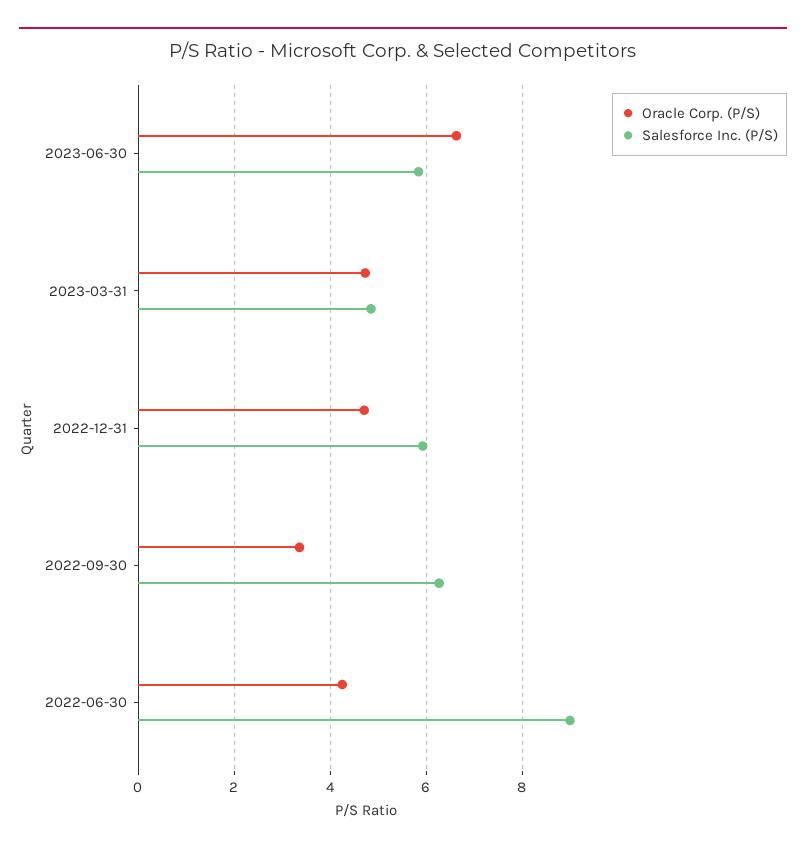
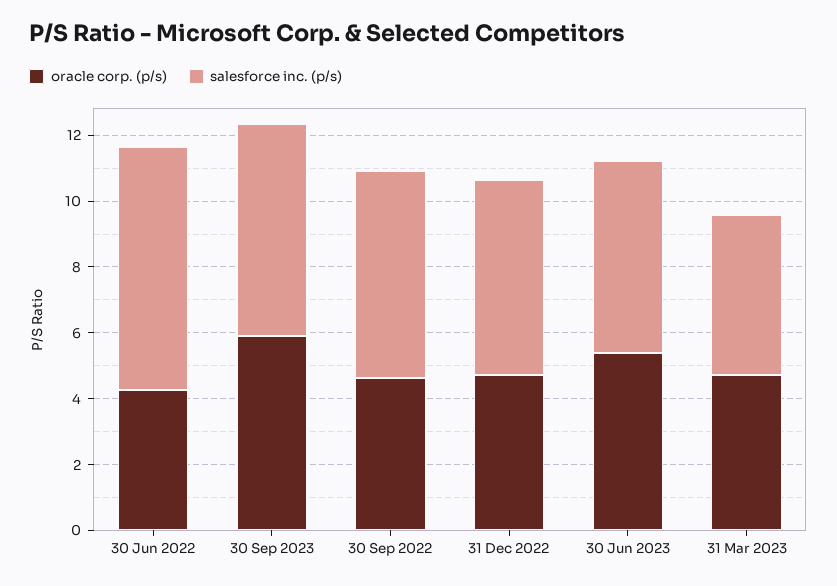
Oracle Corp. (P/S), 2023-06-30: 6.6 -> 5.5
Oracle Corp. (P/S), 2022-09-30: 3.4 -> 4.5
Salesforce Inc. (P/S), 2022-06-30: 9 -> 7.5
Oracle Corp. (P/S), 30 Sep 2023: none -> 6
Salesforce Inc. (P/S), 30 Sep 2023: none -> 6.5

